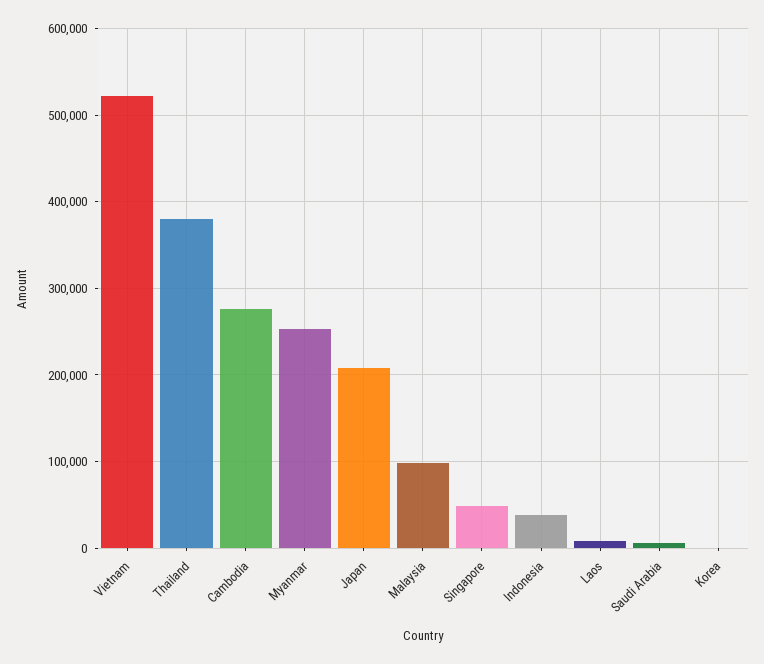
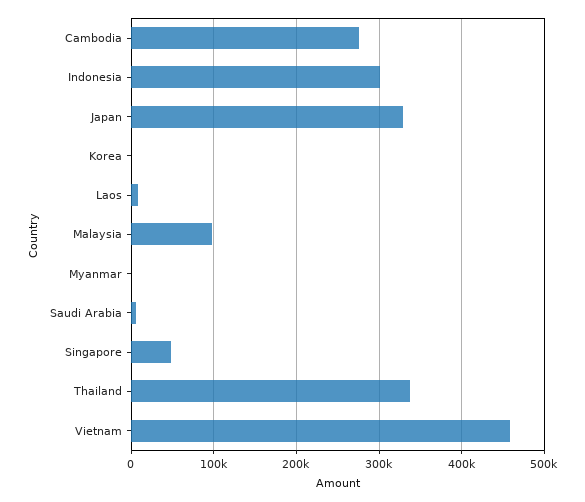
Vietnam: 520000 -> 460000
Thailand: 380000 -> 340000
Myanmar: 250000 -> 0
Japan: 210000 -> 330000
Indonesia: 40000 -> 300000

